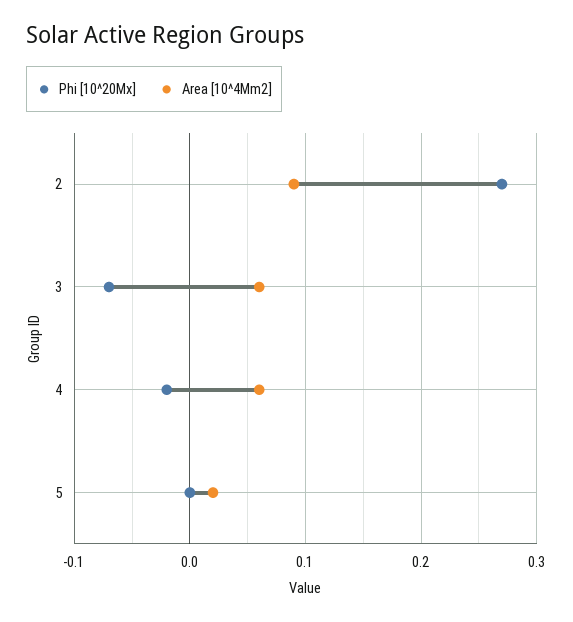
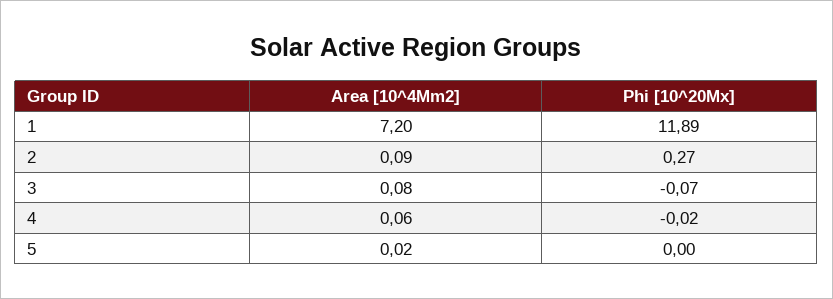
Area [10^4Mm2], 3: 0.06 -> 0.08
Area [10^4Mm2], 1: none -> 7.2
Phi [10^20Mx], 1: none -> 11.89

